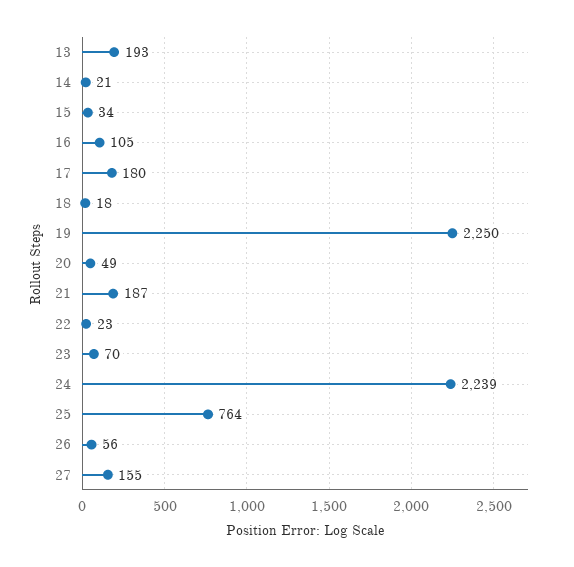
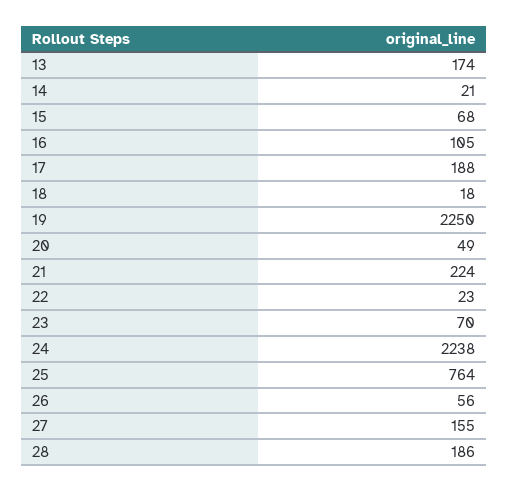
13: 193 -> 174
15: 34 -> 68
17: 180 -> 188
21: 187 -> 224
24: 2239 -> 2238
28: none -> 186

